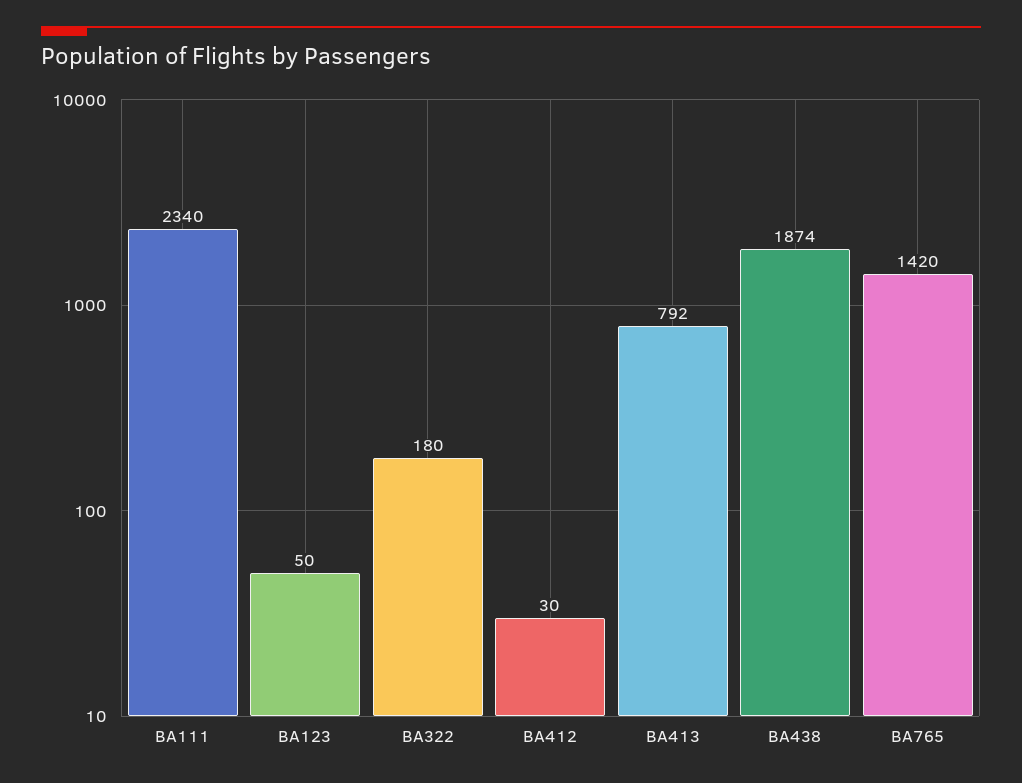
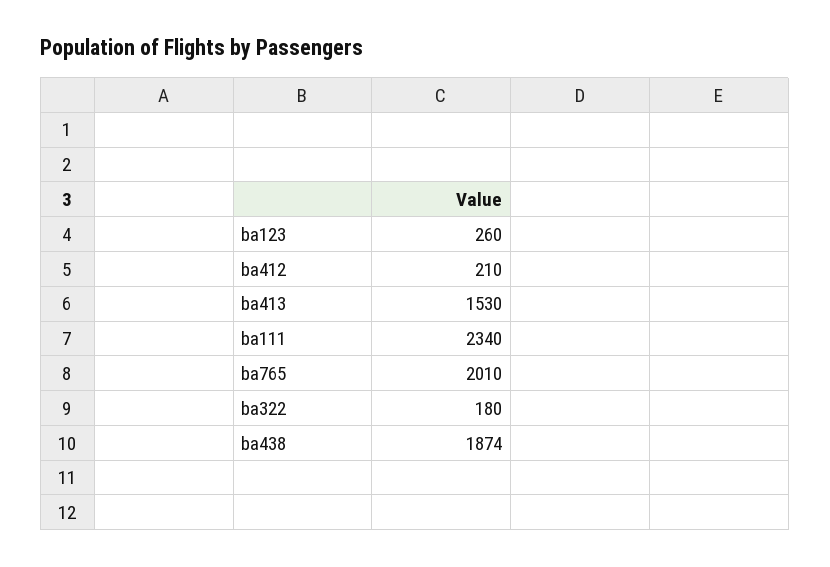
BA123: 50 -> 260
BA412: 30 -> 210
BA413: 792 -> 1530
BA765: 1420 -> 2010

